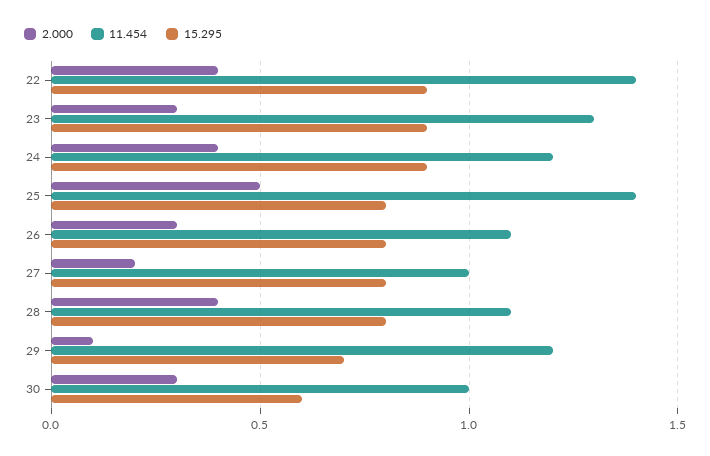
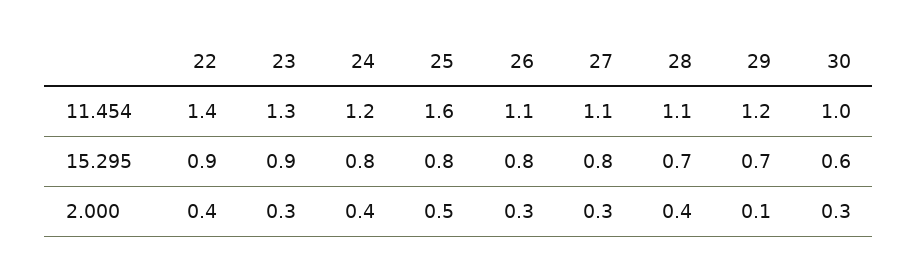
15.295, 24: 0.9 -> 0.8
11.454, 25: 1.4 -> 1.6
2.000, 27: 0.2 -> 0.3
11.454, 27: 1 -> 1.1
15.295, 28: 0.8 -> 0.7

